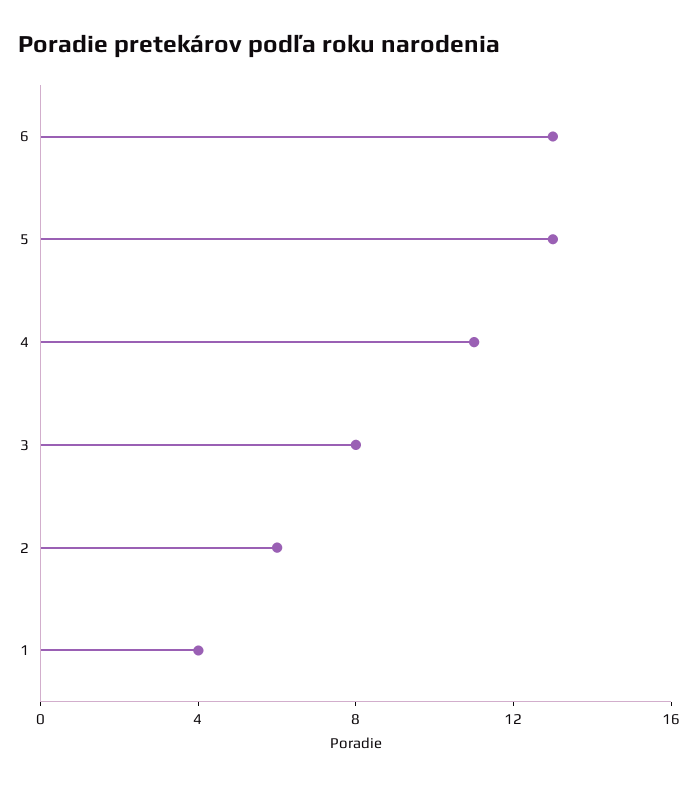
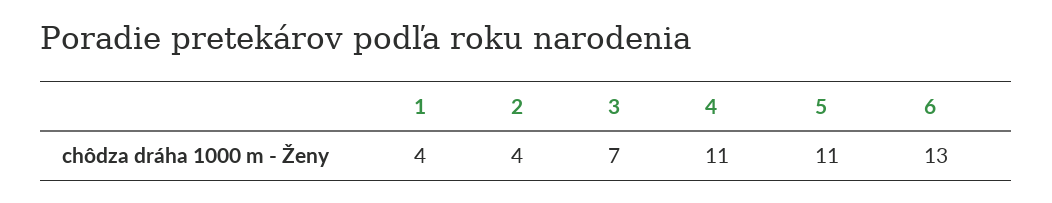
5: 13 -> 11
3: 8 -> 7
2: 6 -> 4

